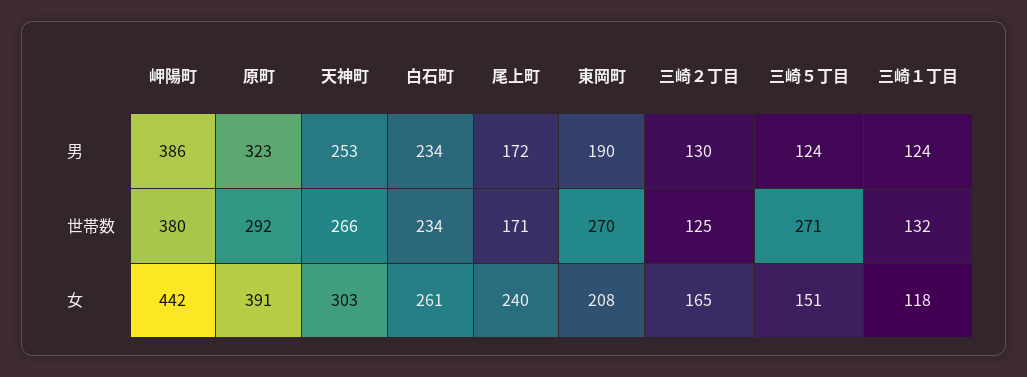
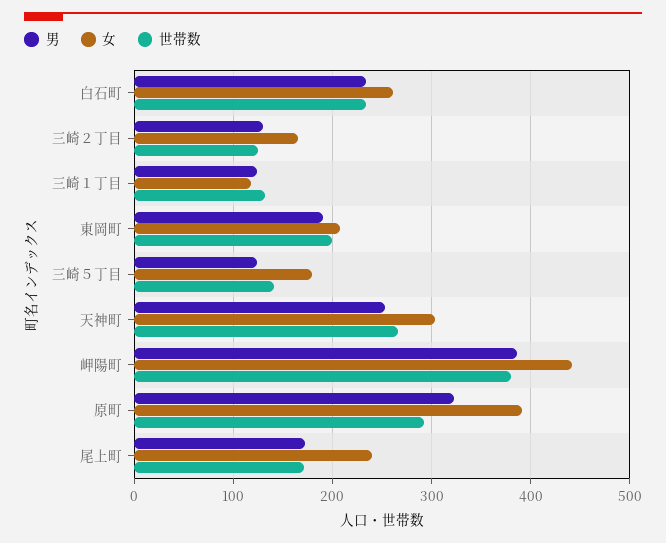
世帯数, 東岡町: 270 -> 200
世帯数, 三崎５丁目: 271 -> 140
女, 三崎５丁目: 151 -> 180

